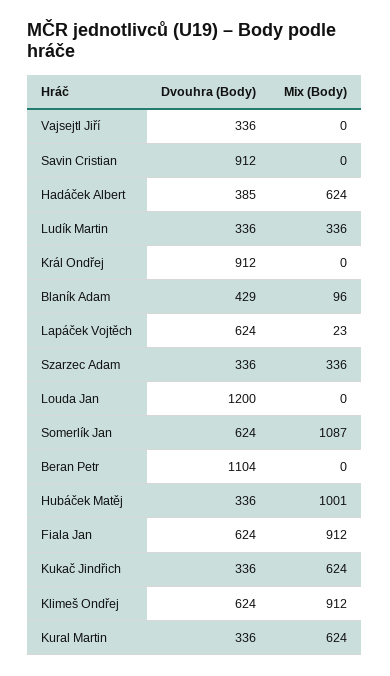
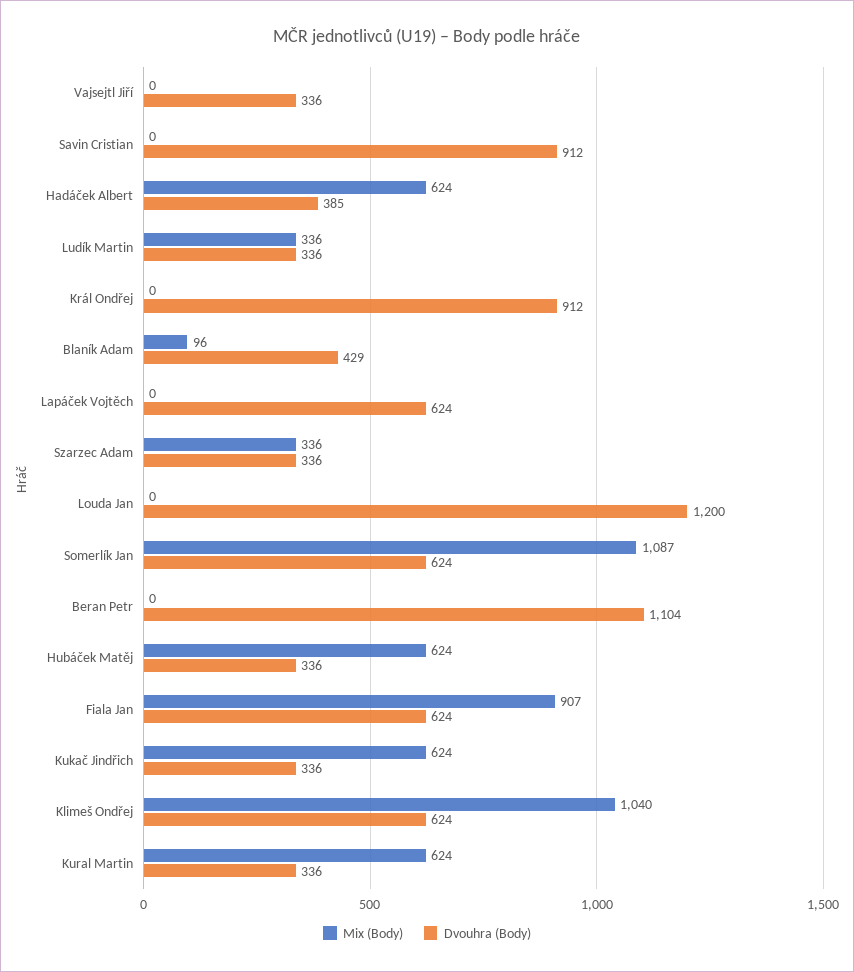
Mix (Body), Lapáček Vojtěch: 23 -> 0
Mix (Body), Hubáček Matěj: 1001 -> 624
Mix (Body), Fiala Jan: 912 -> 907
Mix (Body), Klimeš Ondřej: 912 -> 1040

